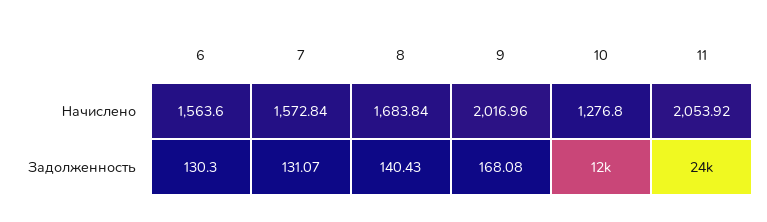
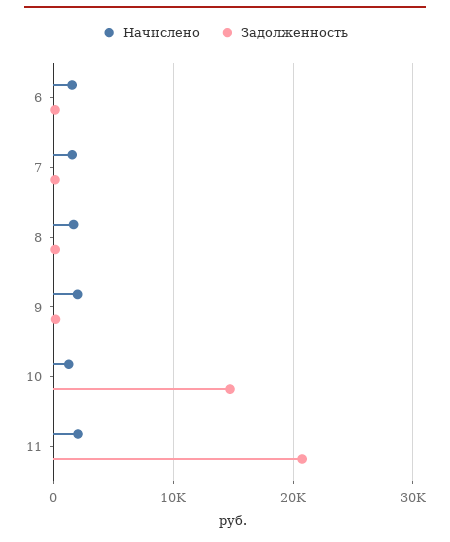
Задолженность, 10: 12000 -> 15000
Задолженность, 11: 24000 -> 21000

